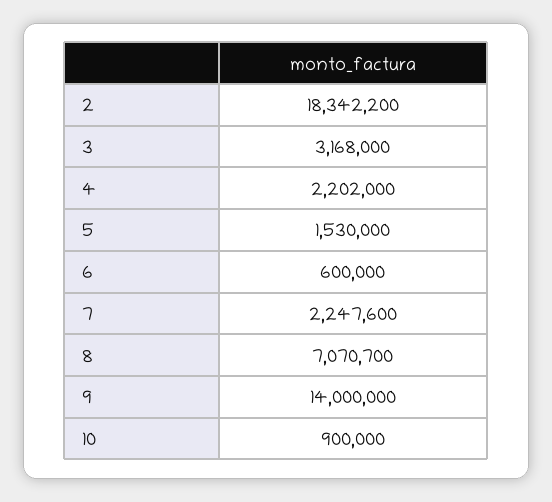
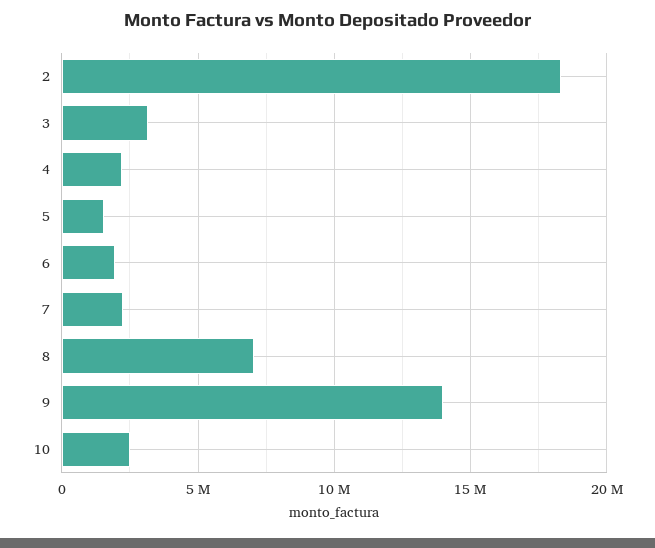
6: 600000 -> 2000000
10: 900000 -> 2500000

